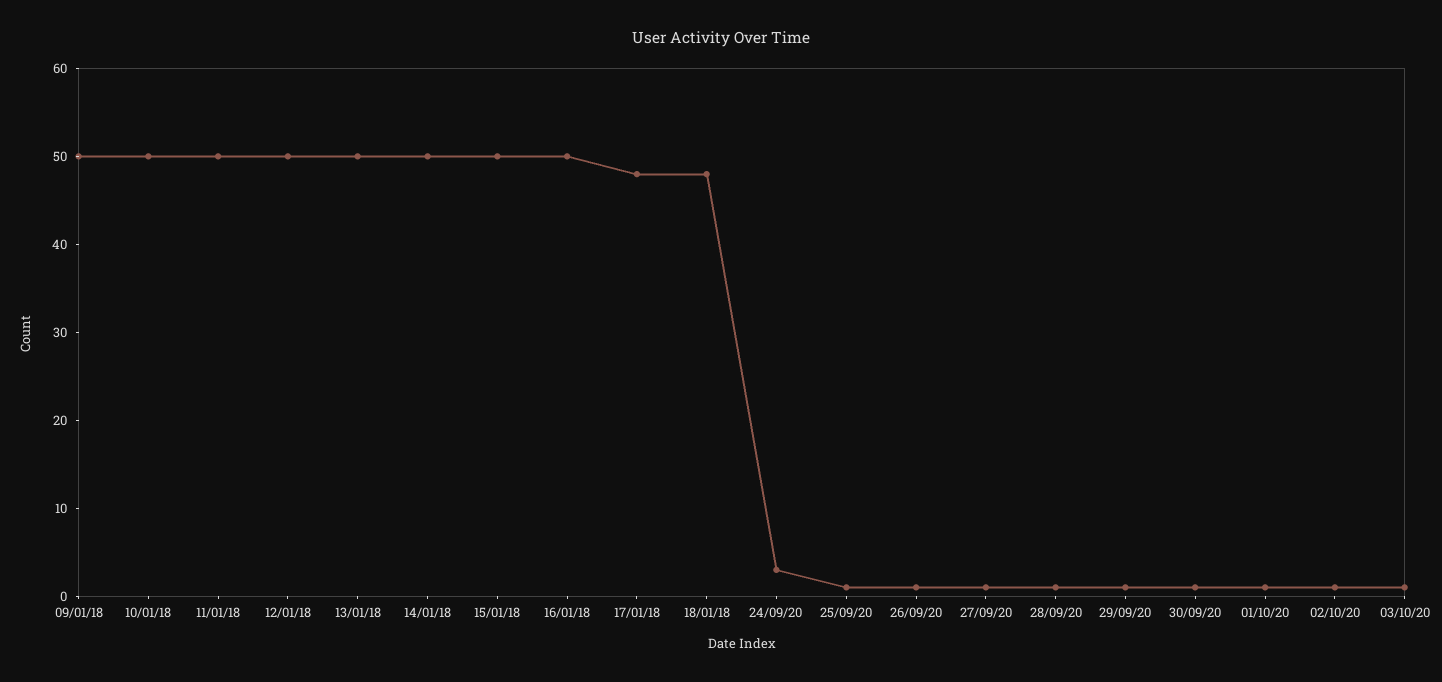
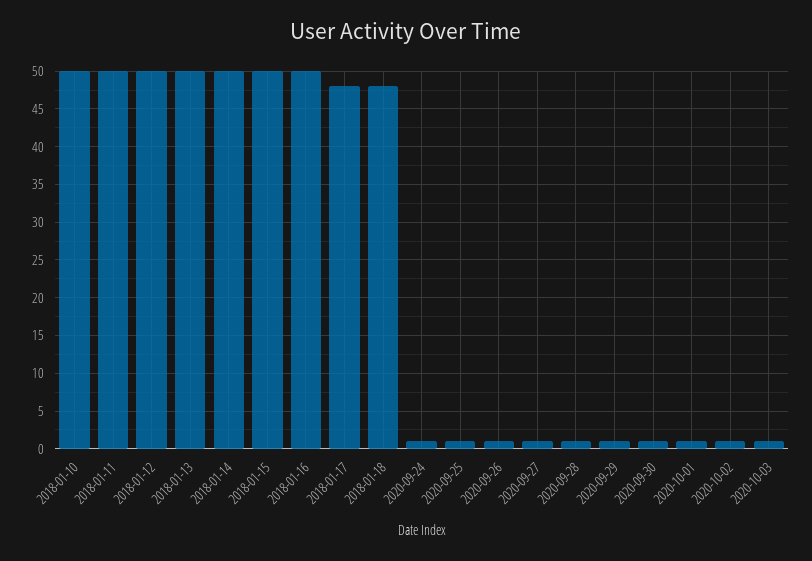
09/01/18: 50 -> none
24/09/20: 3 -> 1

